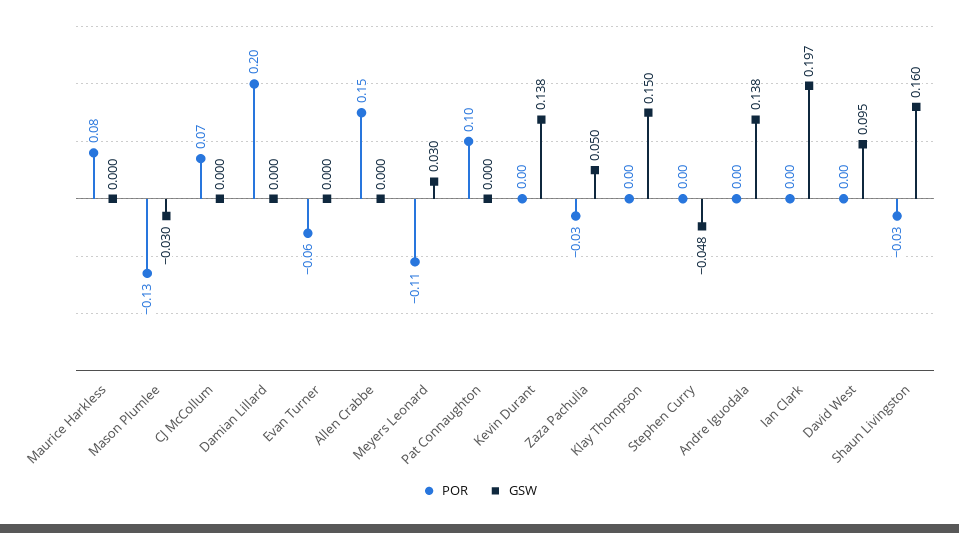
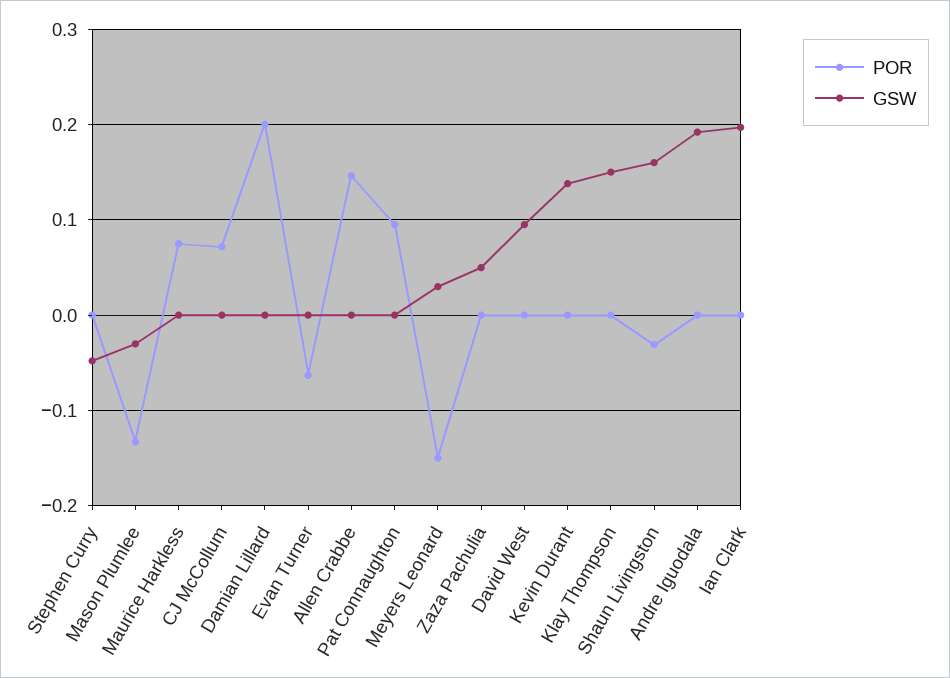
POR, Meyers Leonard: -0.11 -> -0.15
POR, Zaza Pachulia: -0.03 -> 0
GSW, Andre Iguodala: 0.138 -> 0.19

